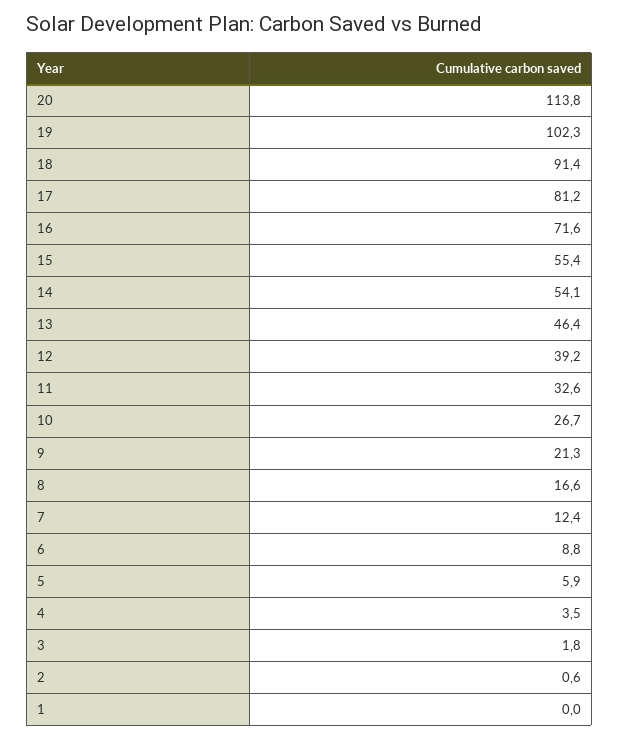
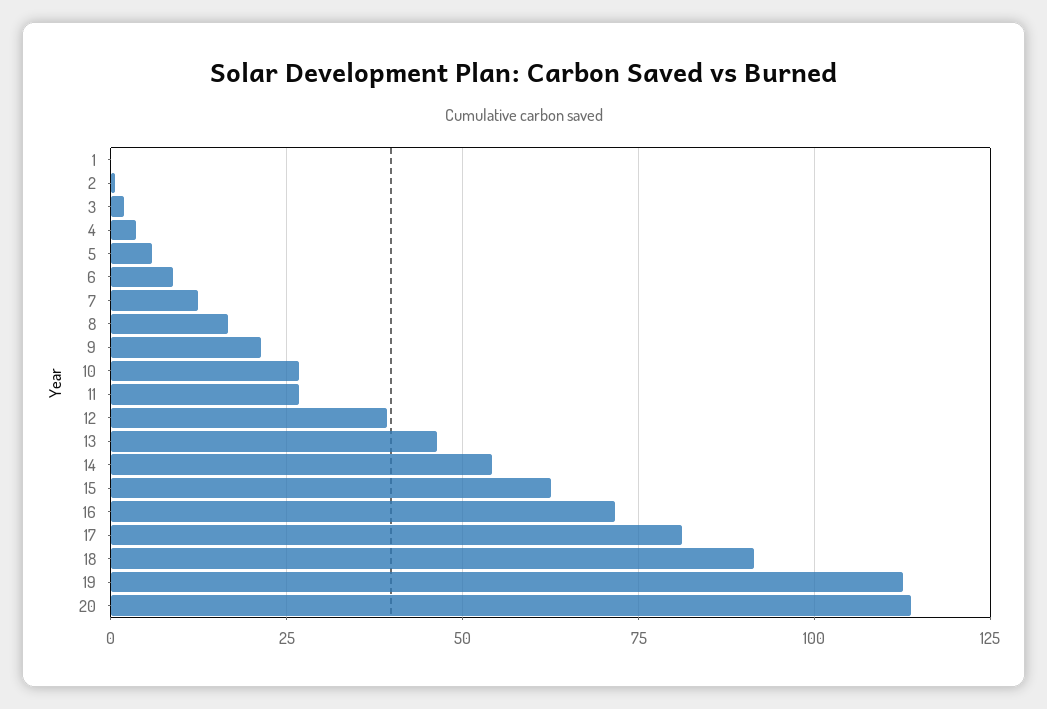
19: 102.3 -> 112.5
15: 55.4 -> 62.5
11: 32.6 -> 27.5

